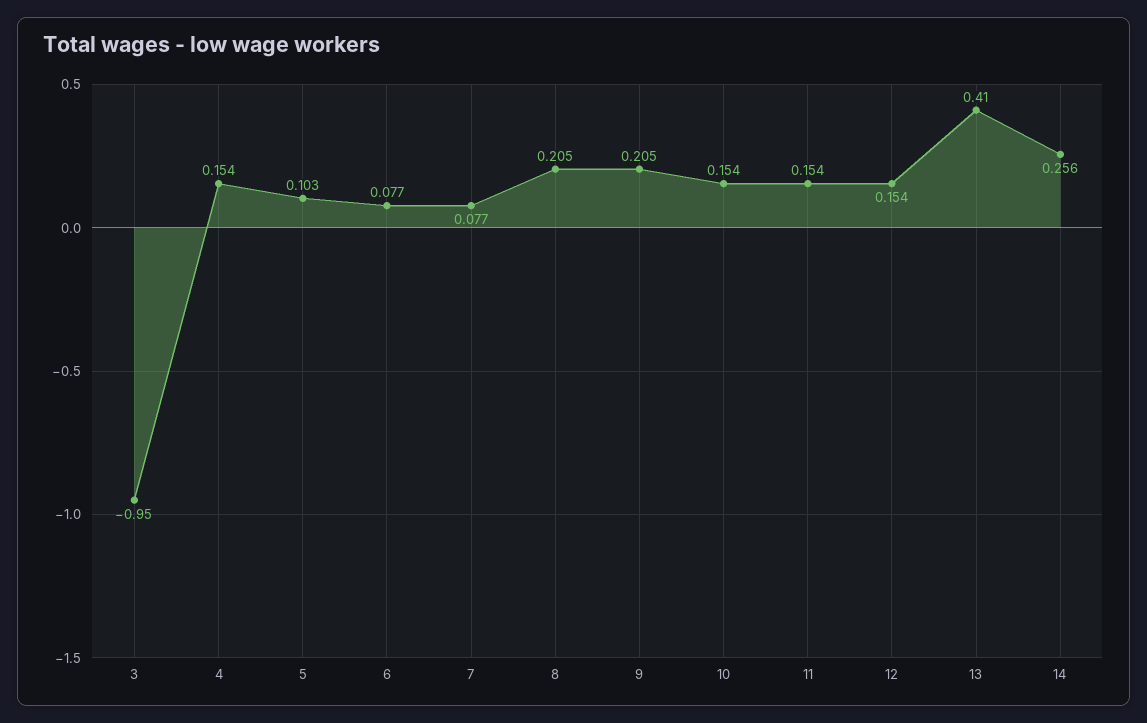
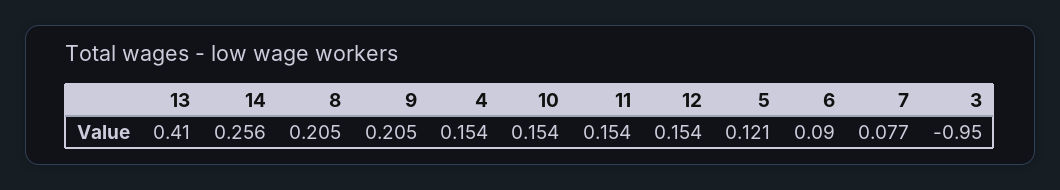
5: 0.103 -> 0.121
6: 0.077 -> 0.09

